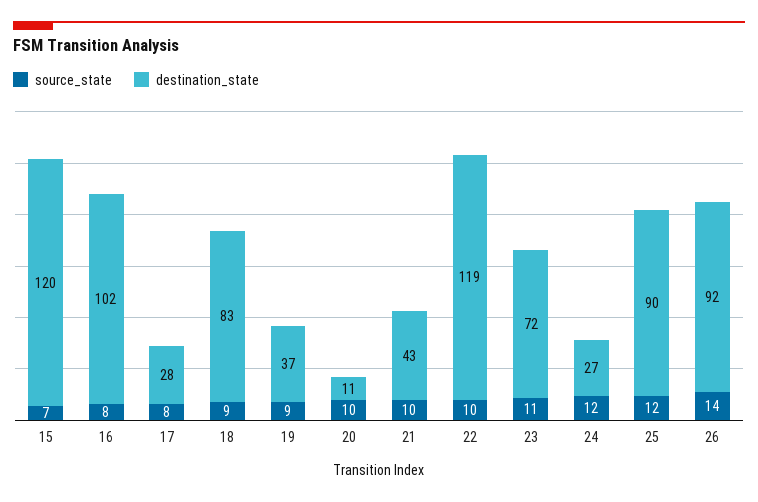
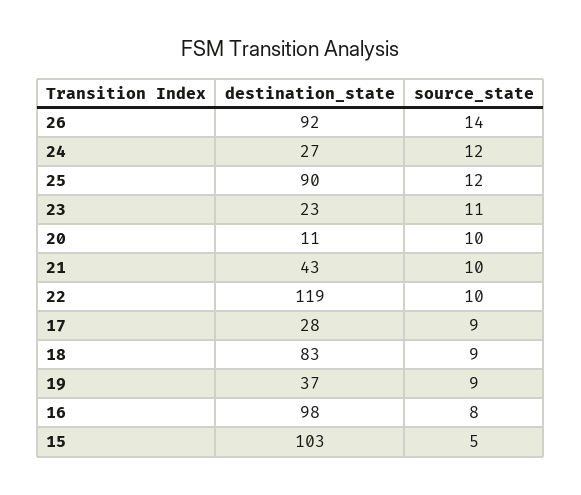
source_state, 15: 7 -> 5
destination_state, 15: 120 -> 103
destination_state, 16: 102 -> 98
source_state, 17: 8 -> 9
destination_state, 23: 72 -> 23

